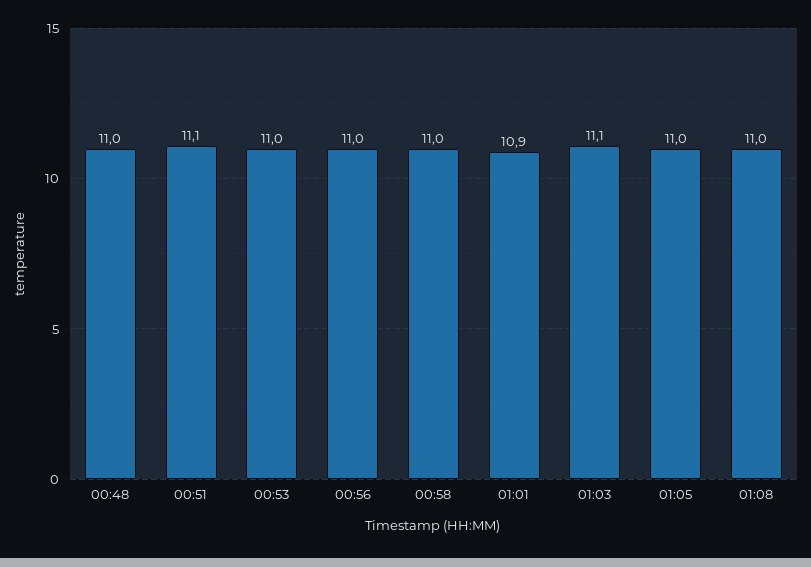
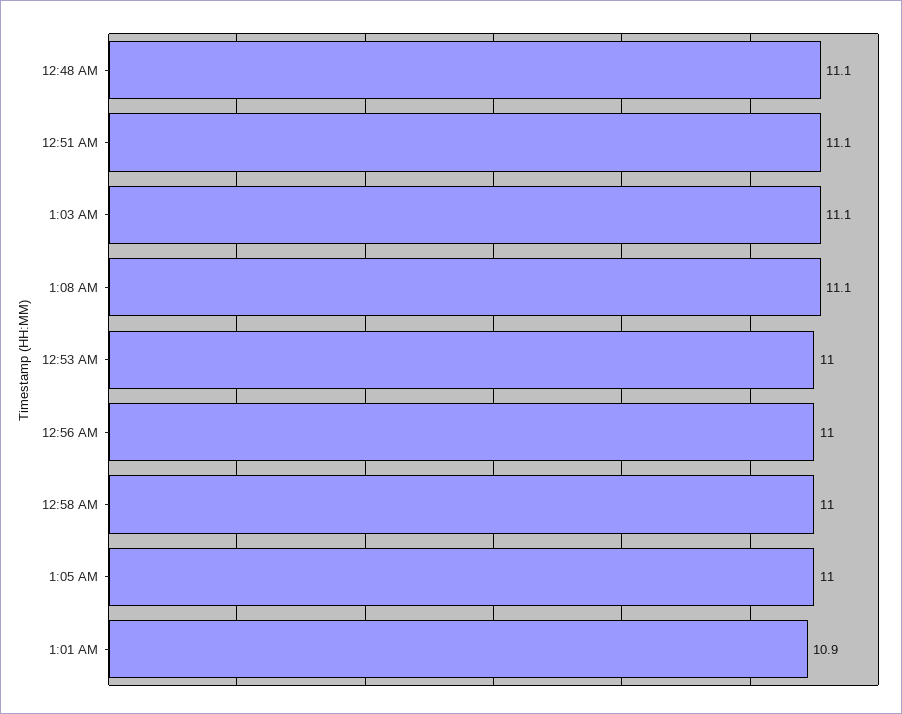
00:48: 11 -> 11.1
01:08: 11 -> 11.1

